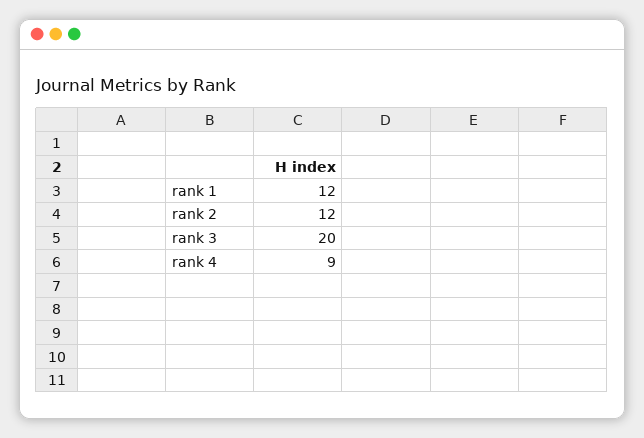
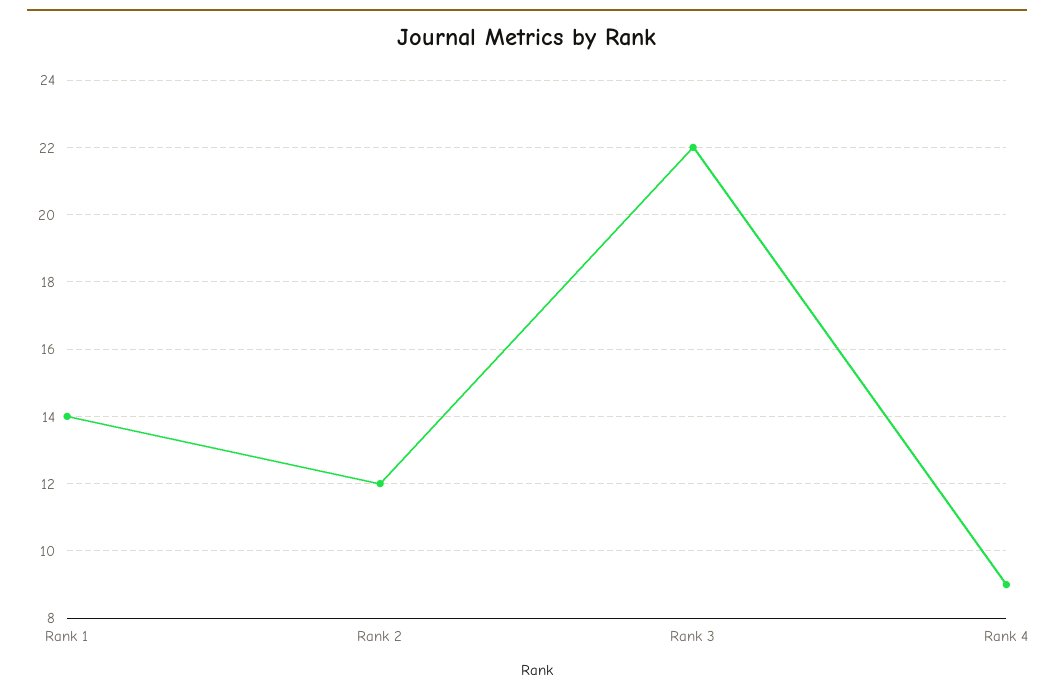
rank 1: 12 -> 14
rank 3: 20 -> 22

